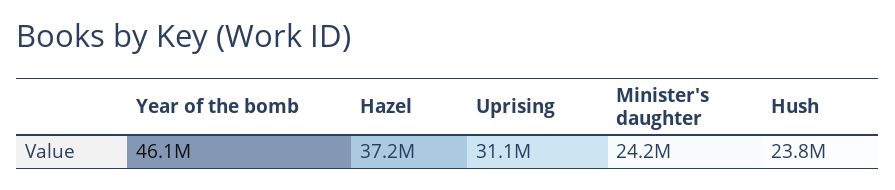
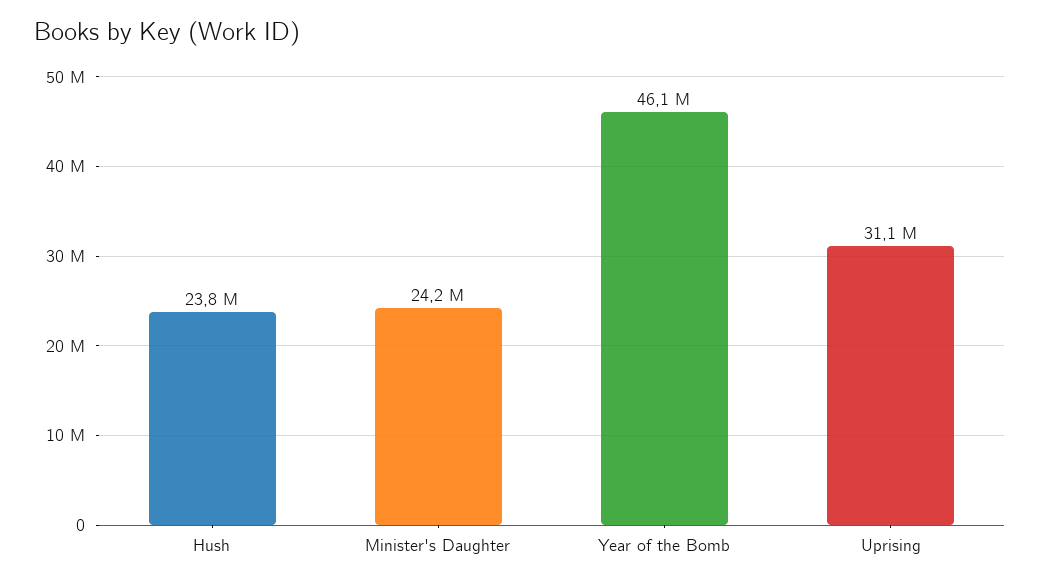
Hazel: 37200000 -> none

